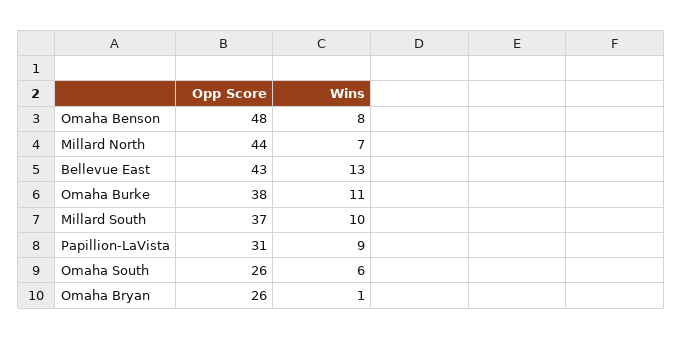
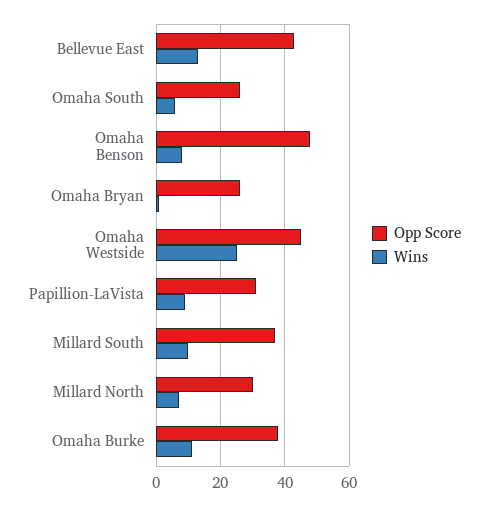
Opp Score, Millard North: 44 -> 30
Opp Score, Omaha Westside: none -> 45
Wins, Omaha Westside: none -> 25

